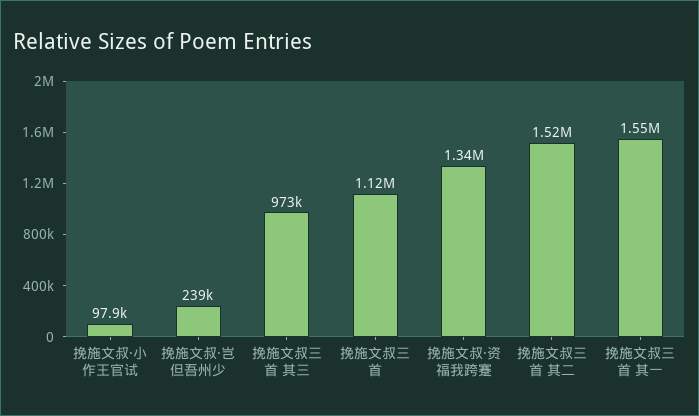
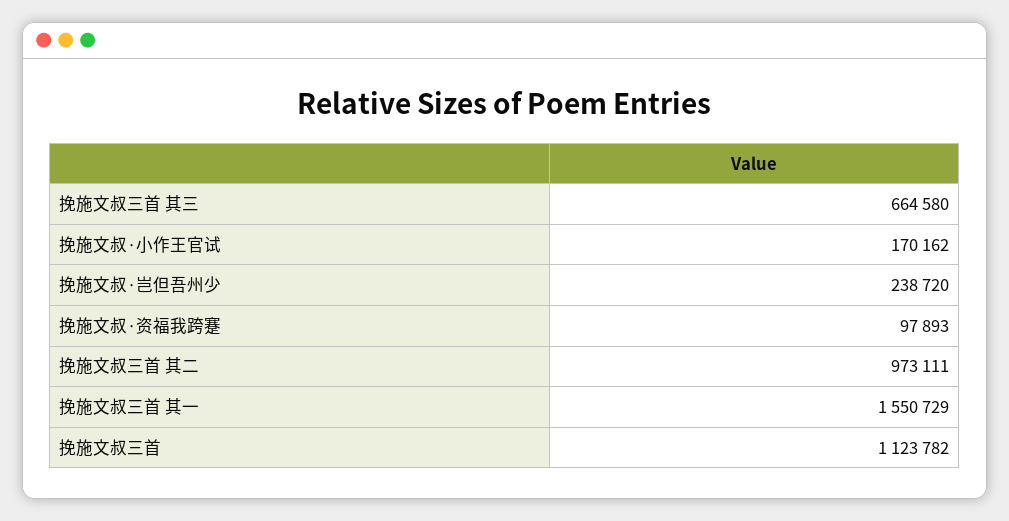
挽施文叔·小作王官试: 97900 -> 170162
挽施文叔三首 其三: 973000 -> 664580
挽施文叔·资福我跨蹇: 1340000 -> 97893
挽施文叔三首 其二: 1520000 -> 973111

